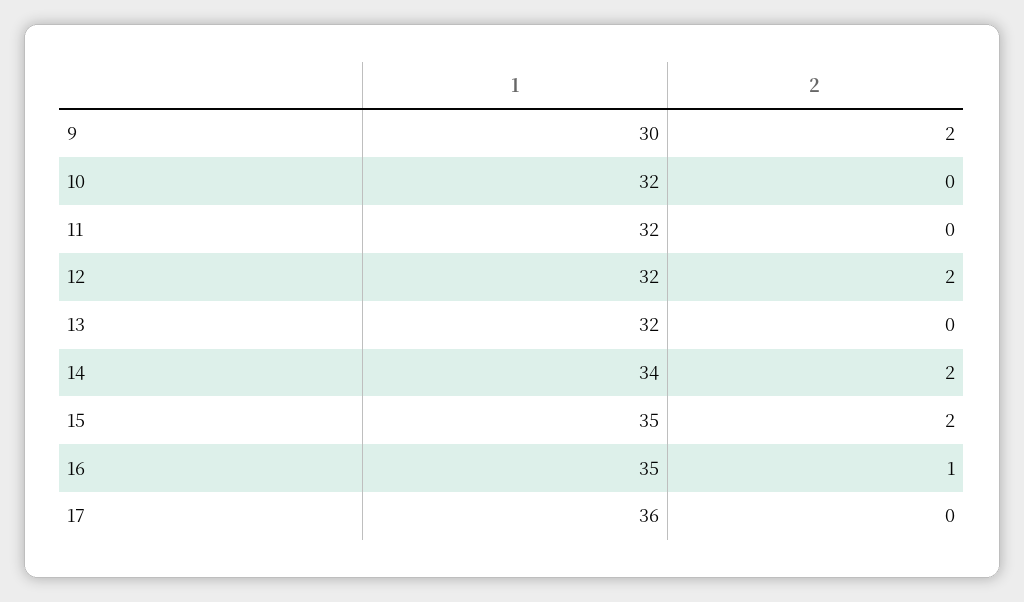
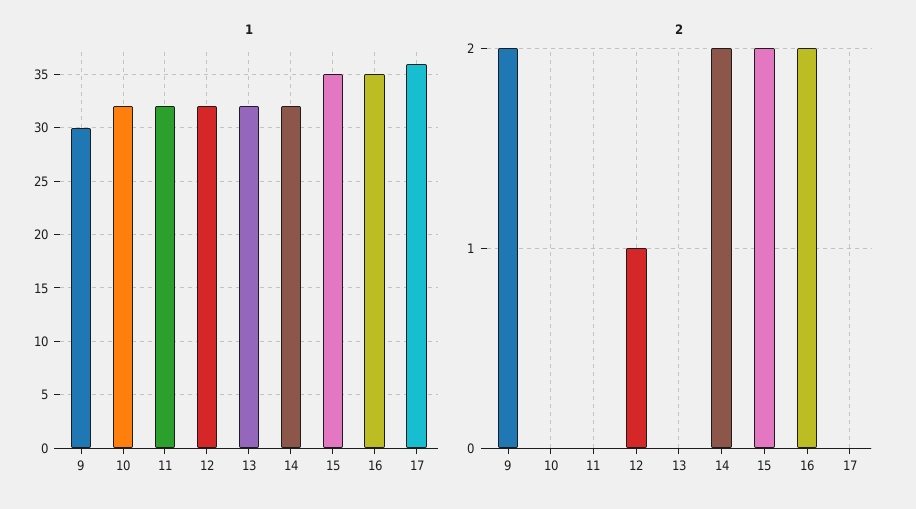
2, 12: 2 -> 1
1, 14: 34 -> 32
2, 16: 1 -> 2

